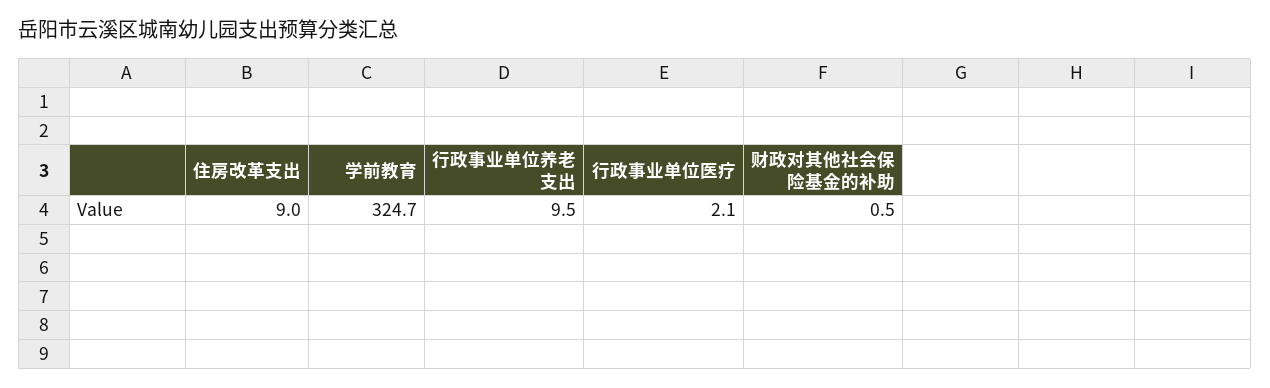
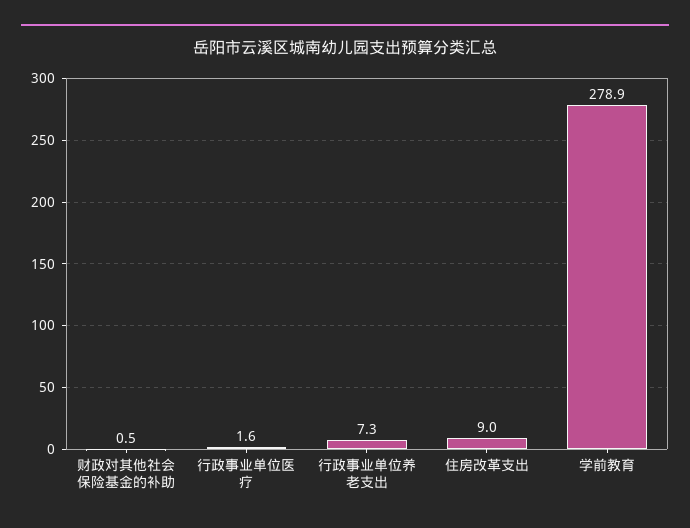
学前教育: 324.7 -> 278.9
行政事业单位养老支出: 9.5 -> 7.3
行政事业单位医疗: 2.1 -> 1.6

